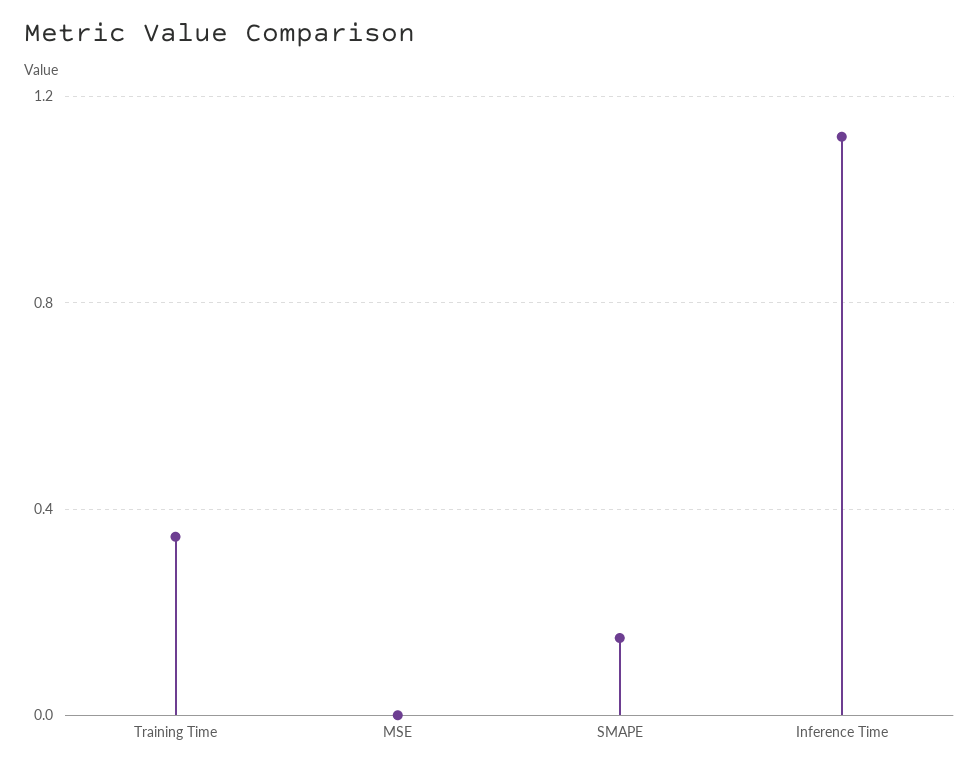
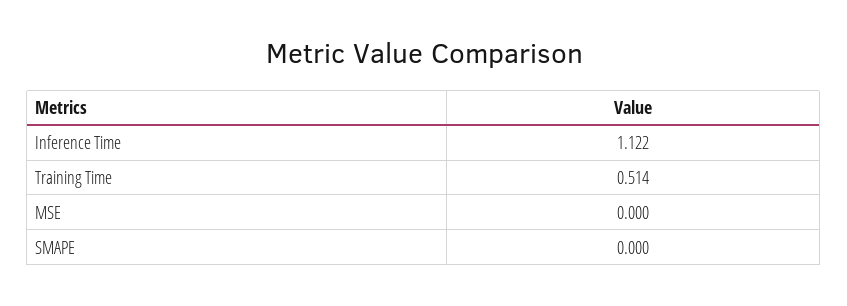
Training Time: 0.35 -> 0.514
SMAPE: 0.15 -> 0

